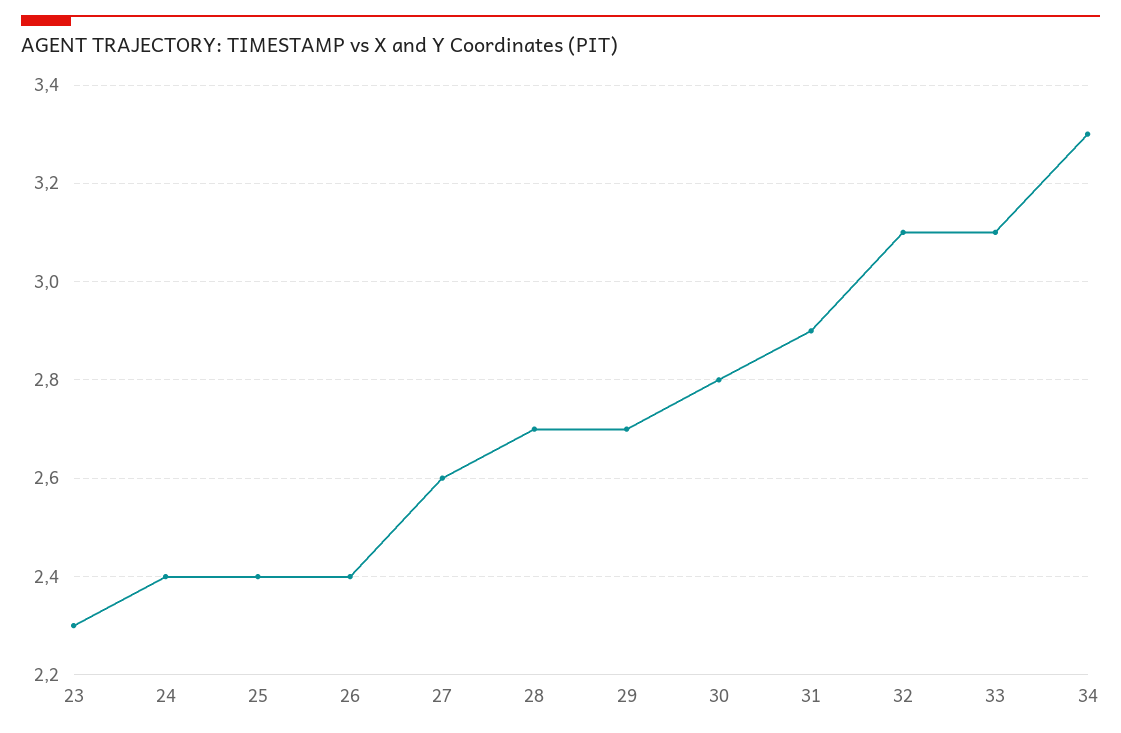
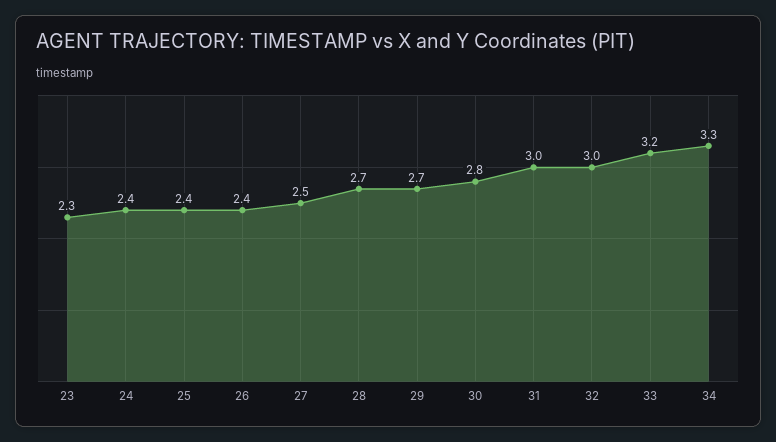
27: 2.6 -> 2.5
31: 2.9 -> 3
32: 3.1 -> 3
33: 3.1 -> 3.2

